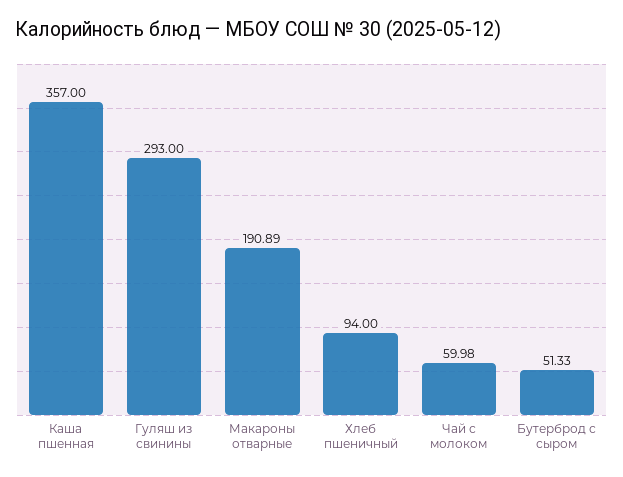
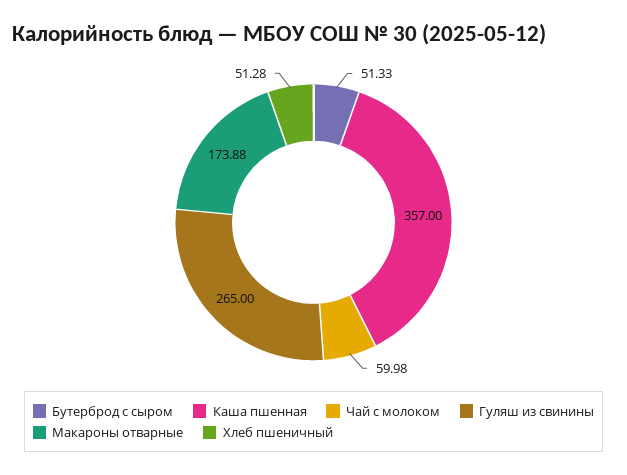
Гуляш из свинины: 293 -> 265
Макароны отварные: 190.89 -> 173.88
Хлеб пшеничный: 94 -> 51.28

